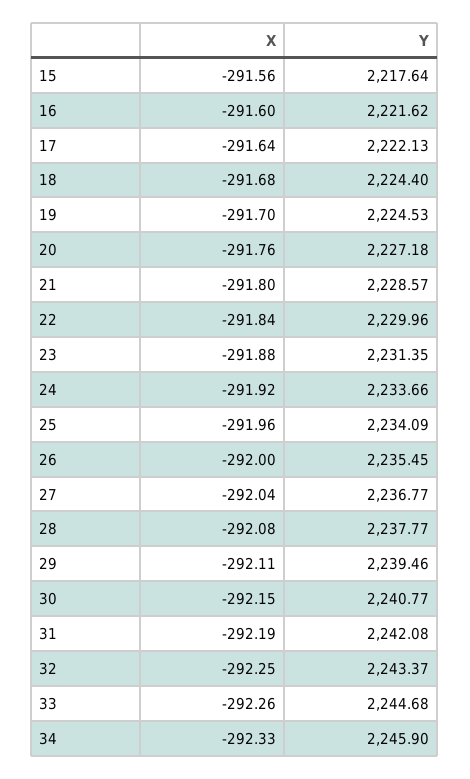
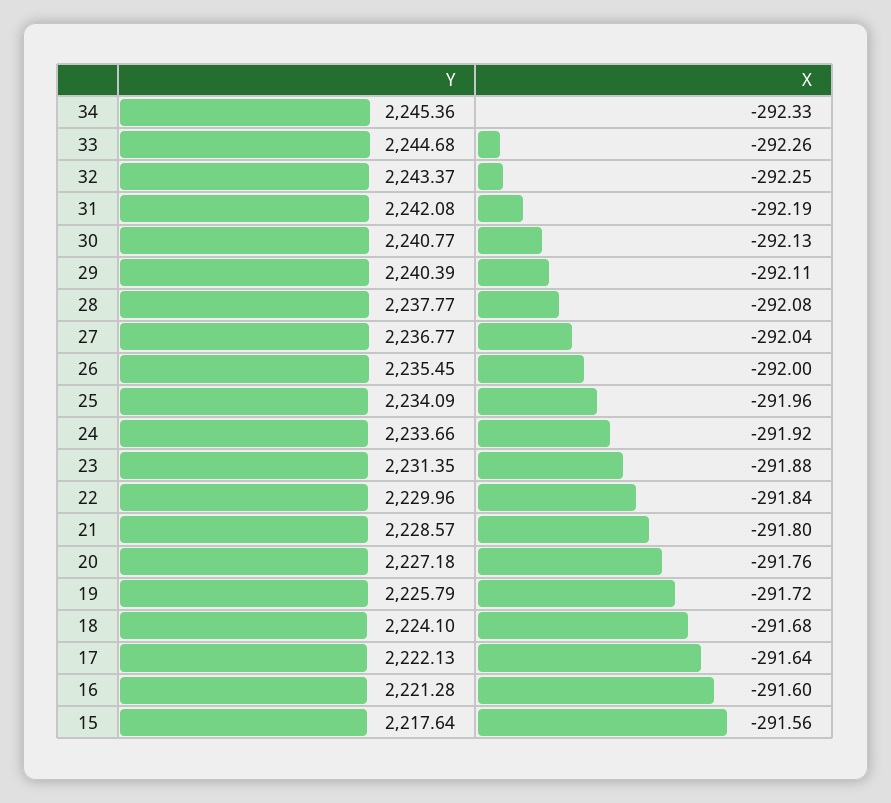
Y, 16: 2221.62 -> 2221.28
Y, 18: 2224.4 -> 2224.1
X, 19: -291.7 -> -291.72
Y, 19: 2224.53 -> 2225.79
Y, 29: 2239.46 -> 2240.39
X, 30: -292.15 -> -292.13
Y, 34: 2245.9 -> 2245.36

